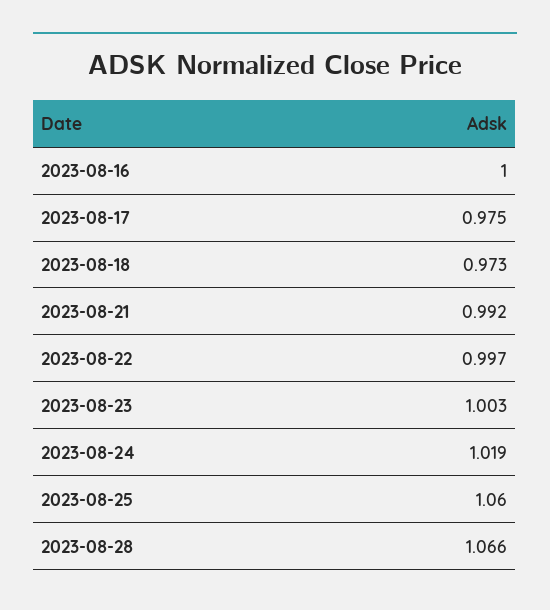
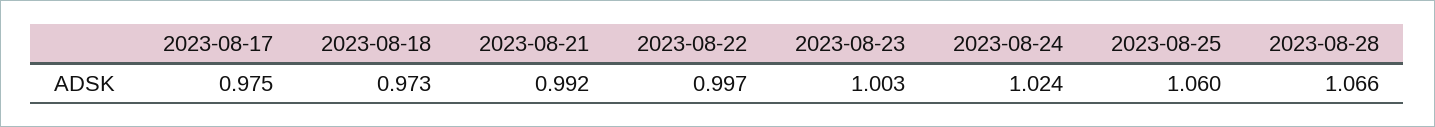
2023-08-16: 1 -> none
2023-08-24: 1.019 -> 1.024

